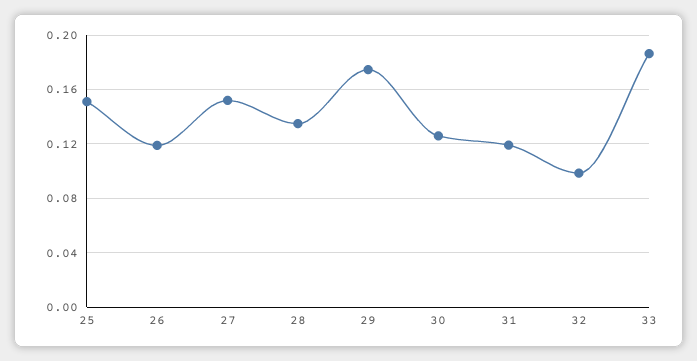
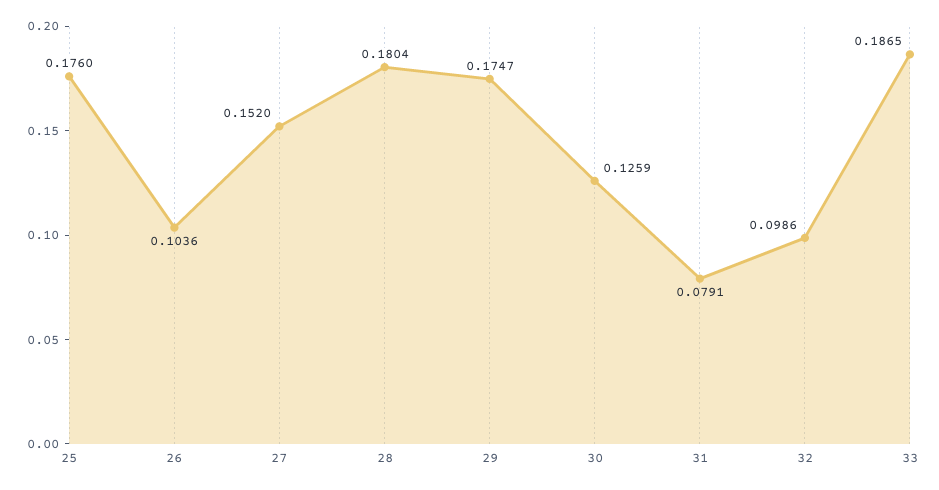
25: 0.15 -> 0.176
26: 0.12 -> 0.1036
28: 0.135 -> 0.1804
31: 0.12 -> 0.0791

